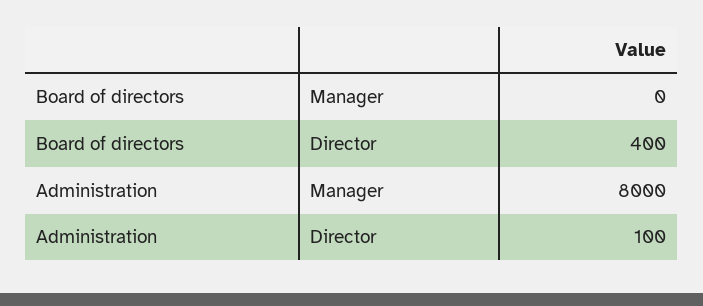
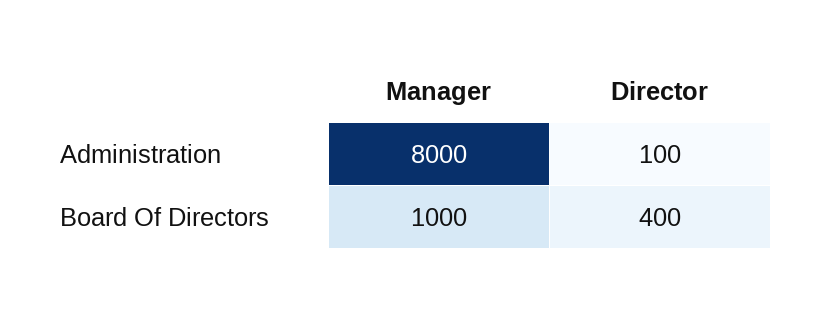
Board of directors, Manager: 0 -> 1000

